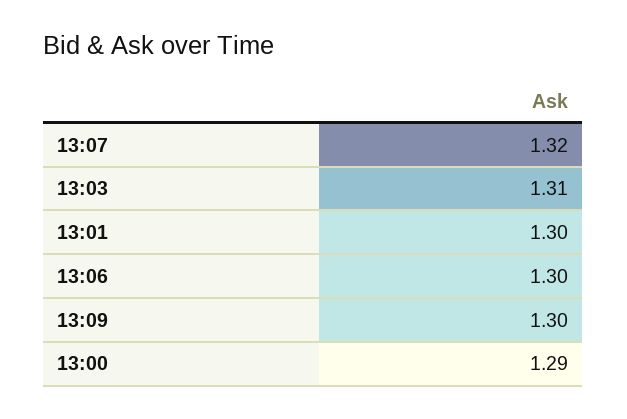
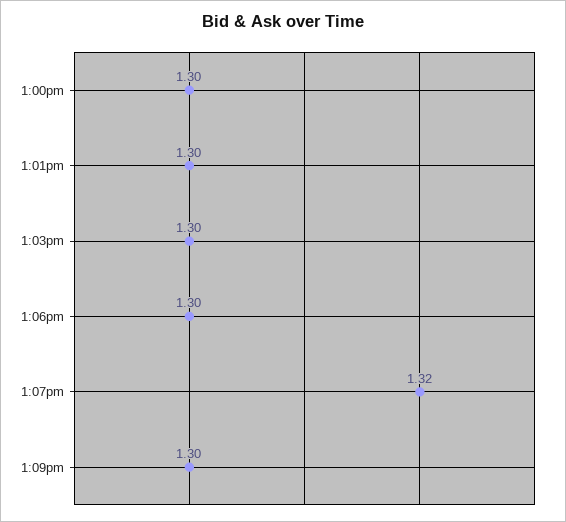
13:03: 1.31 -> 1.3
13:00: 1.29 -> 1.3

